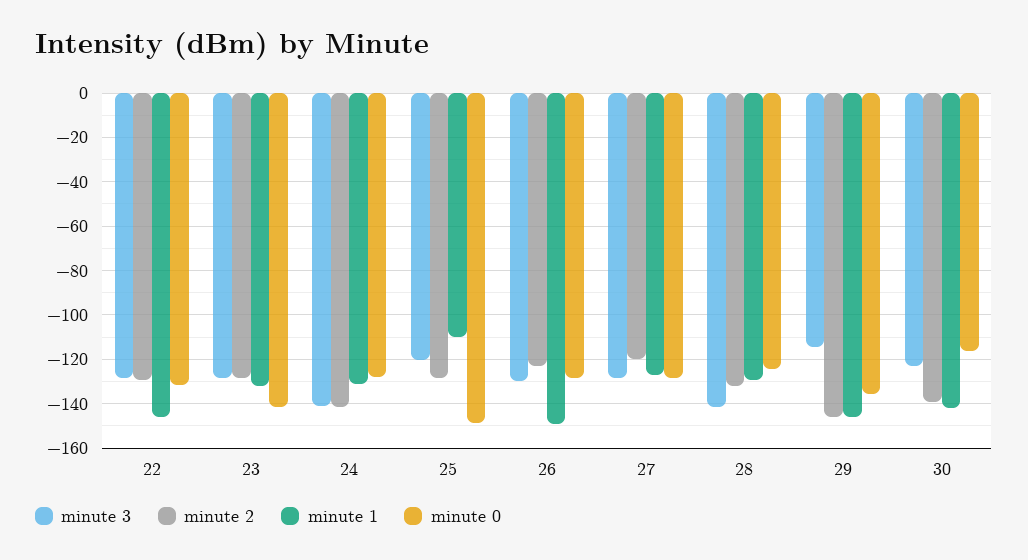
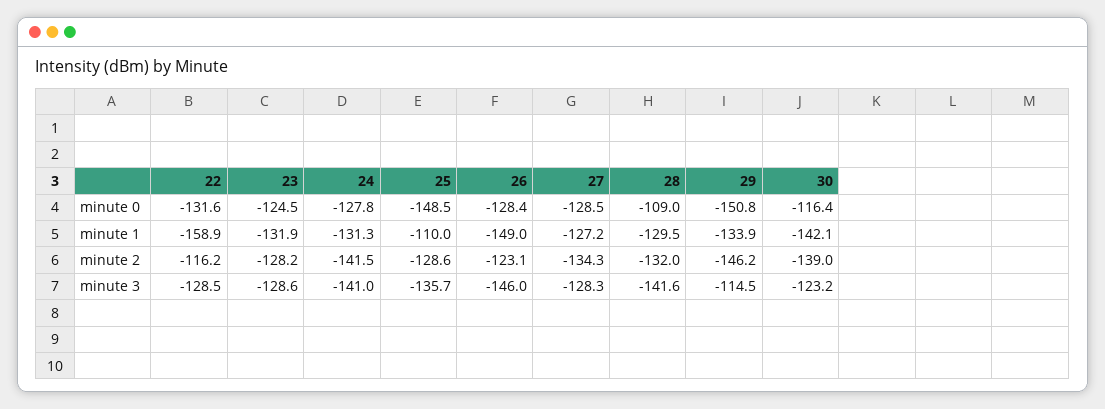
minute 2, 22: -130 -> -116.2
minute 1, 22: -145 -> -158.9
minute 0, 23: -140 -> -124.5
minute 3, 25: -120 -> -135.7
minute 3, 26: -130 -> -146
minute 2, 27: -120 -> -134.3
minute 0, 28: -125 -> -109
minute 1, 29: -145 -> -133.9
minute 0, 29: -135 -> -150.8

